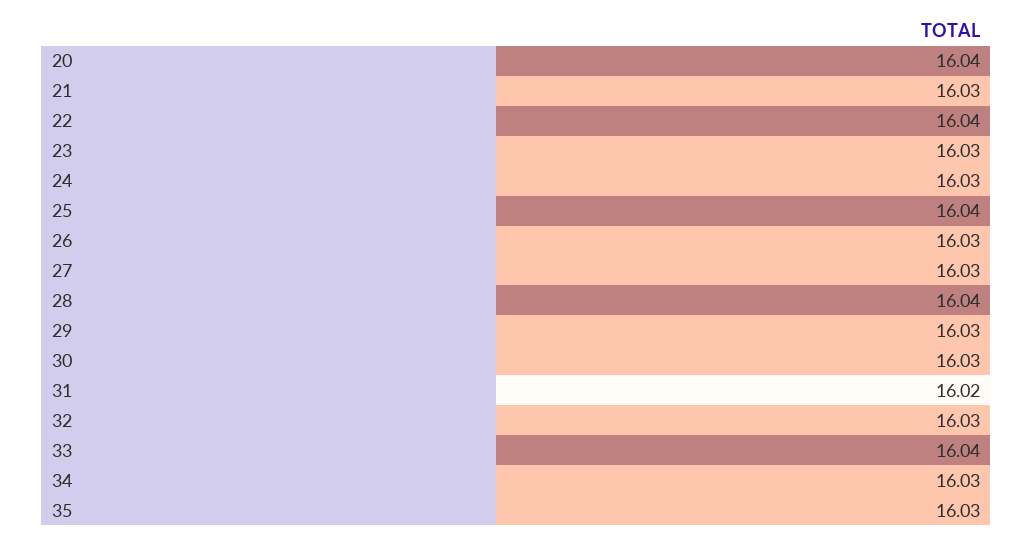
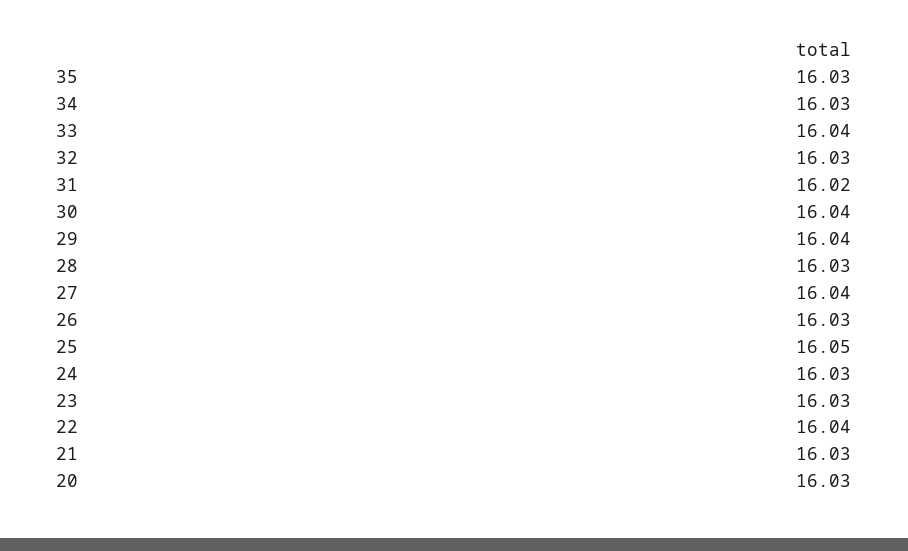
20: 16.04 -> 16.03
25: 16.04 -> 16.05
27: 16.03 -> 16.04
28: 16.04 -> 16.03
29: 16.03 -> 16.04
30: 16.03 -> 16.04

